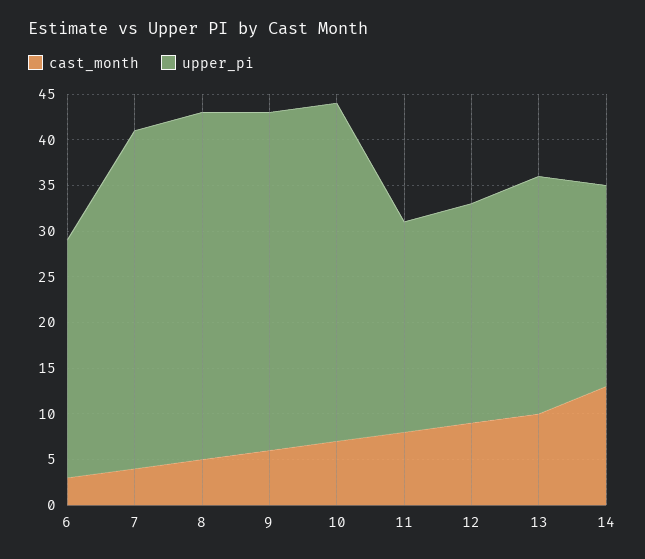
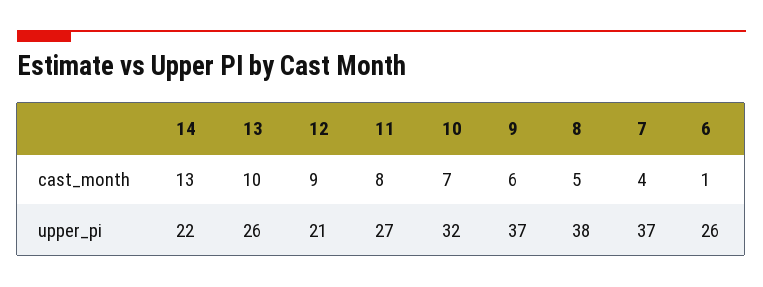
cast_month, 6: 3 -> 1
upper_pi, 10: 37 -> 32
upper_pi, 11: 23 -> 27
upper_pi, 12: 24 -> 21

